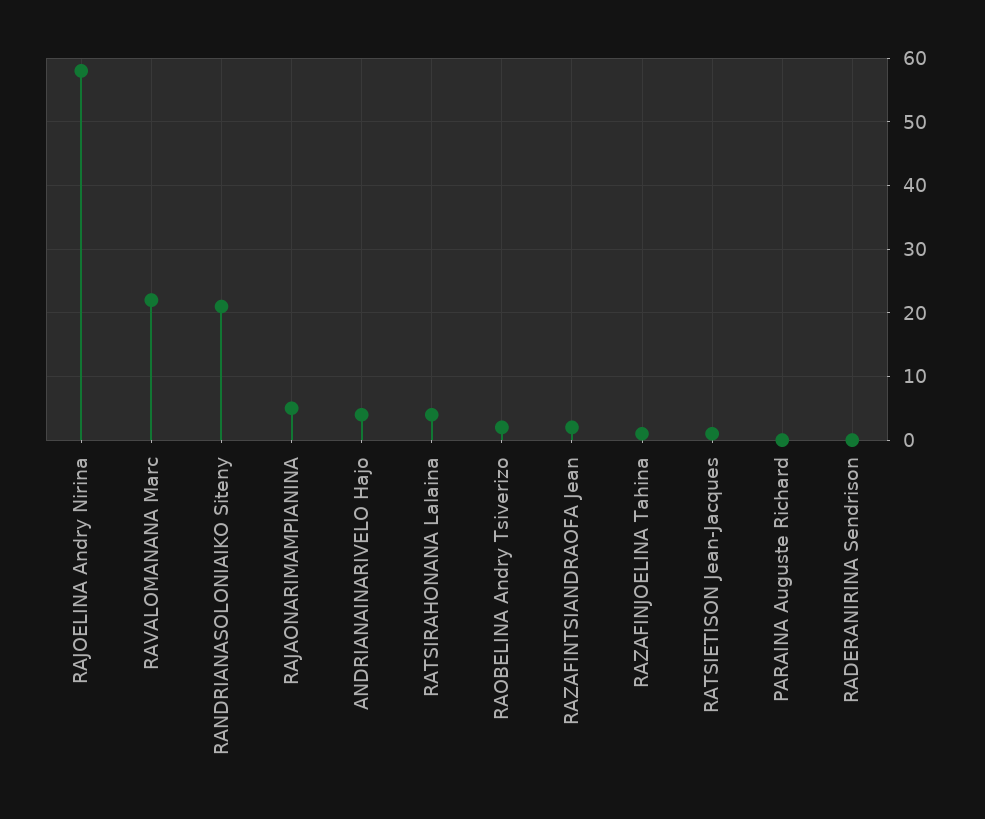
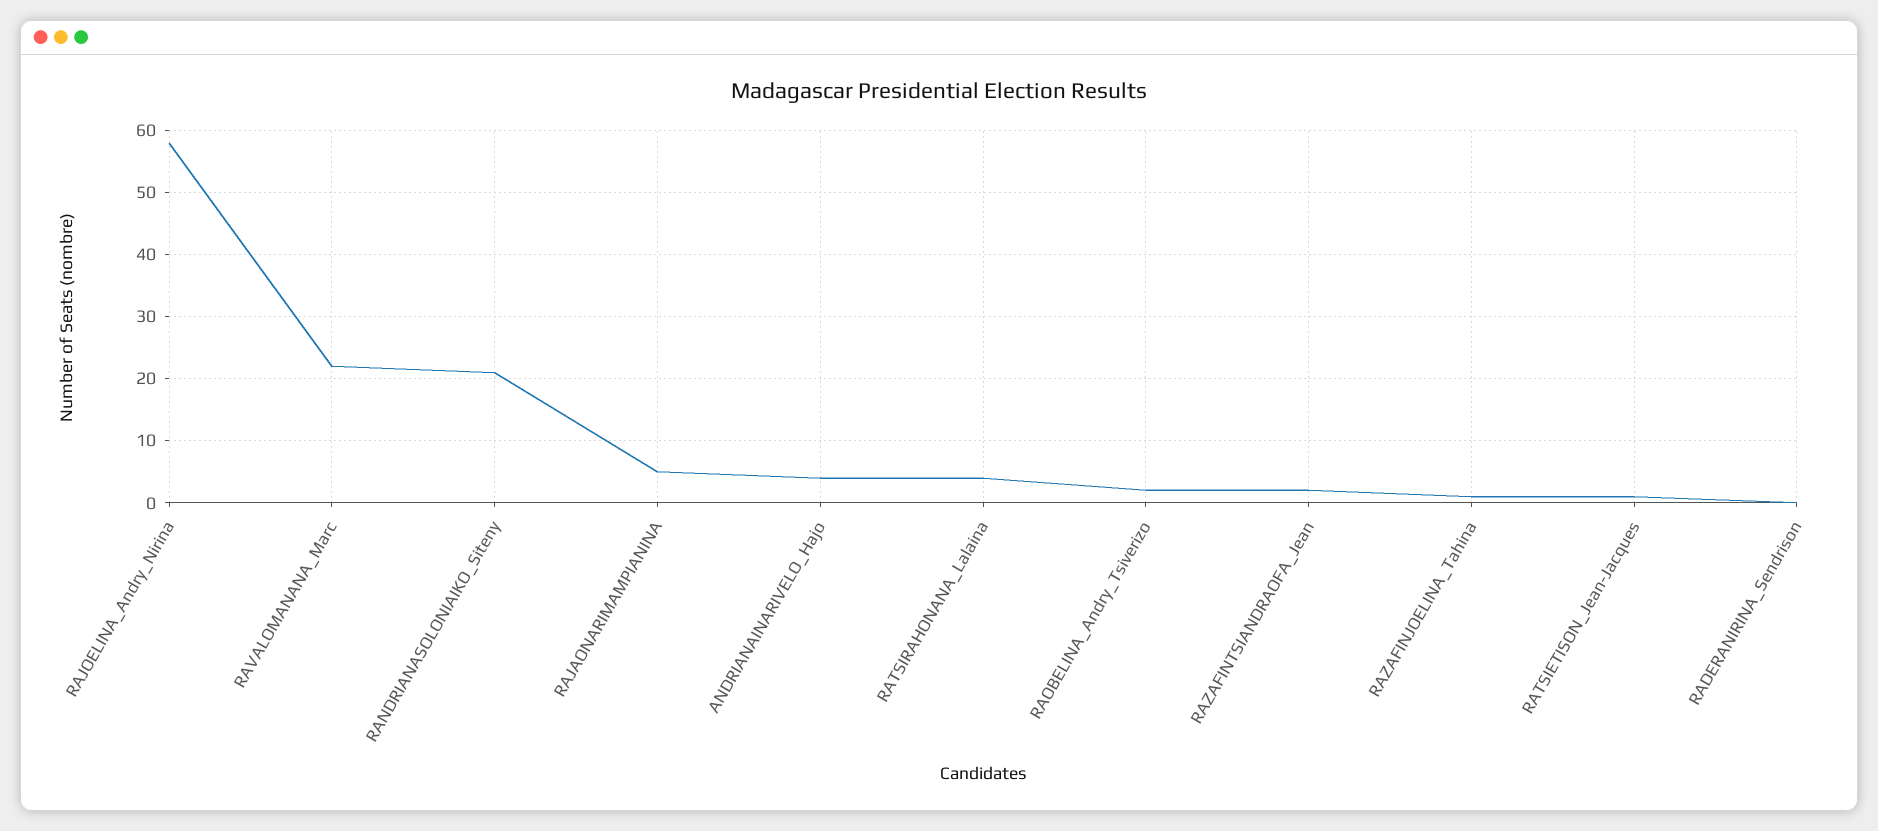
PARAINA Auguste Richard: 0 -> none

